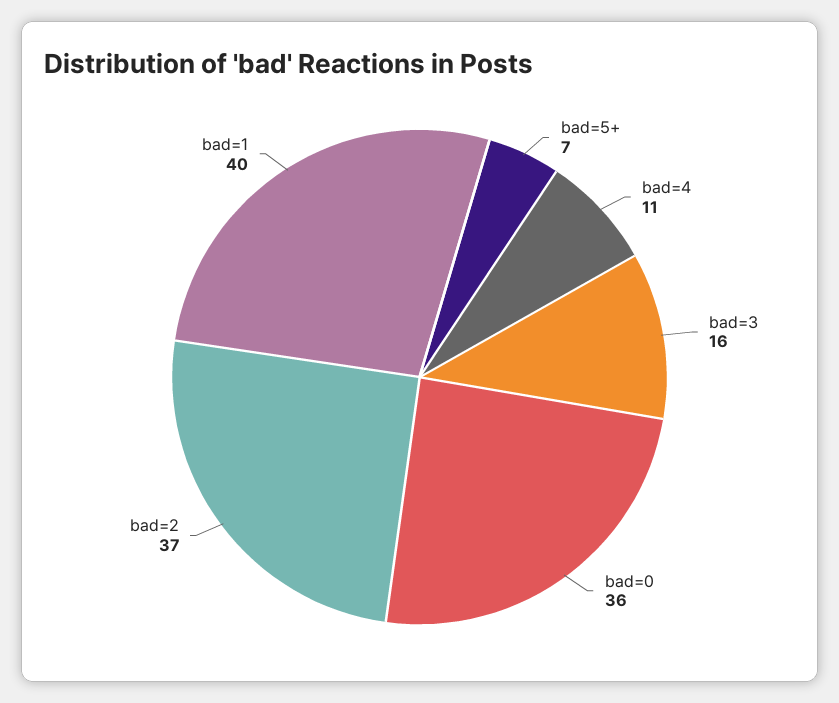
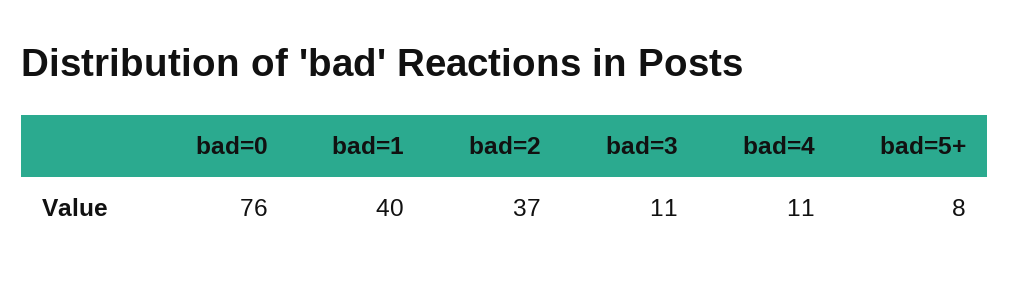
bad=5+: 7 -> 8
bad=3: 16 -> 11
bad=0: 36 -> 76

